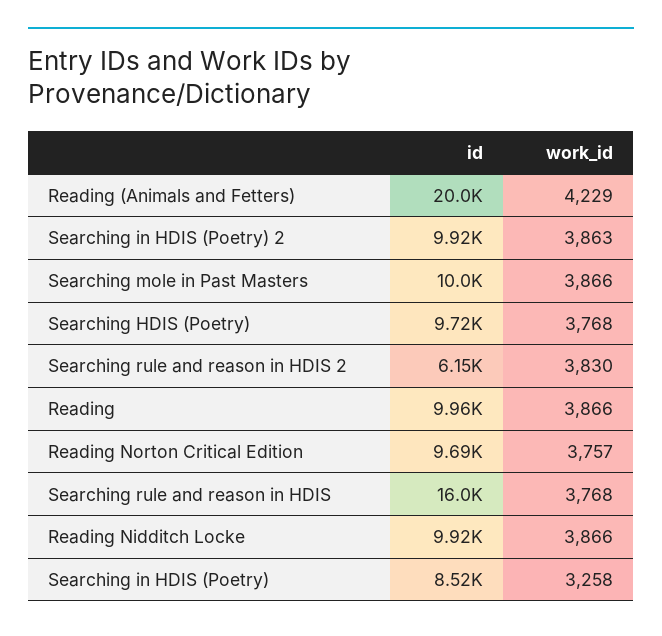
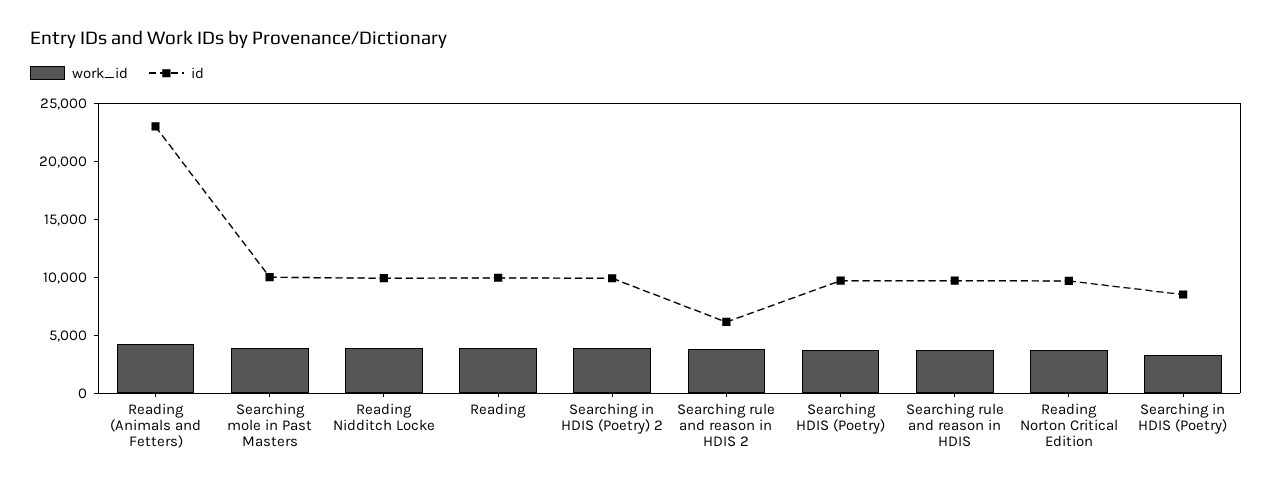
id, Reading (Animals and Fetters): 20000 -> 23000
id, Searching rule and reason in HDIS: 16000 -> 10000

